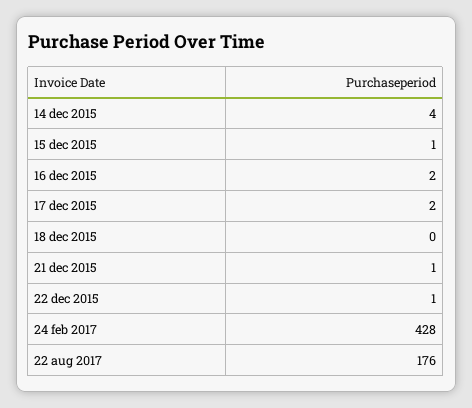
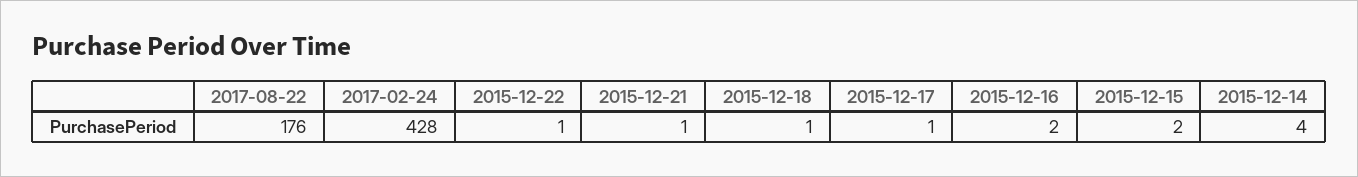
15 dec 2015: 1 -> 2
17 dec 2015: 2 -> 1
18 dec 2015: 0 -> 1

